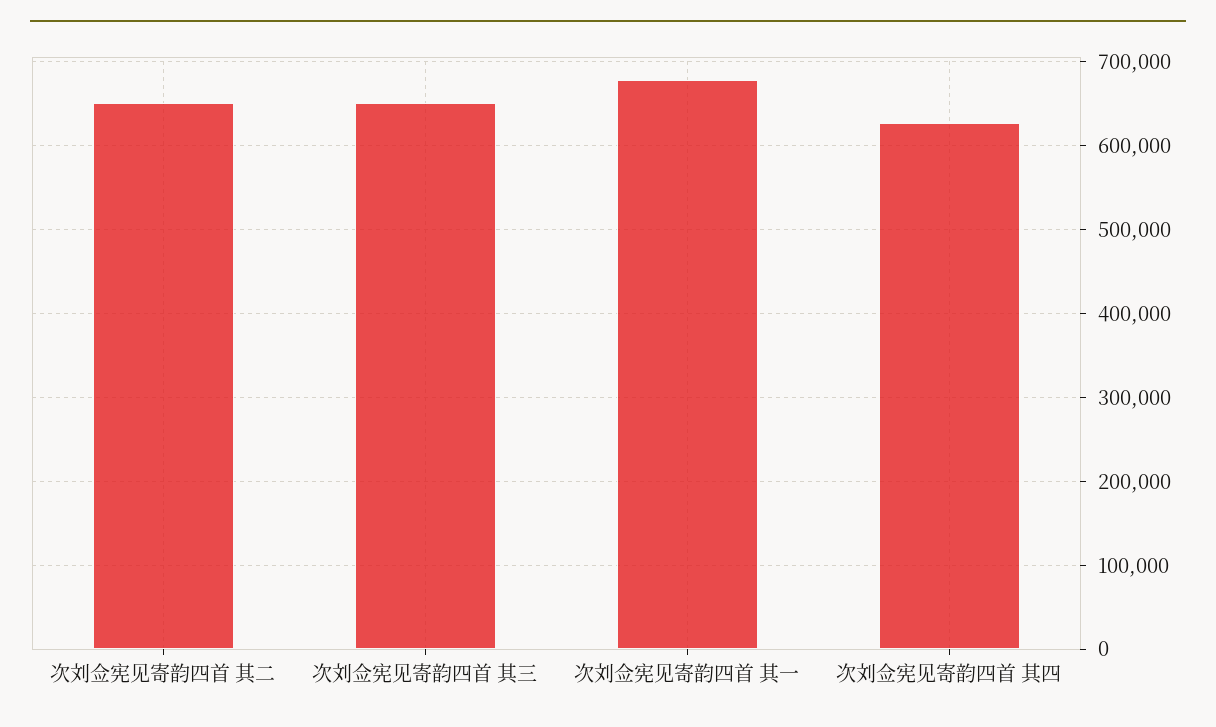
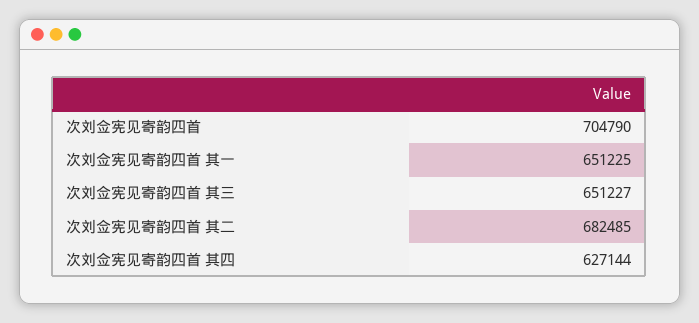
次刘佥宪见寄韵四首 其二: 650000 -> 682485
次刘佥宪见寄韵四首 其一: 680000 -> 651225
次刘佥宪见寄韵四首: none -> 704790

